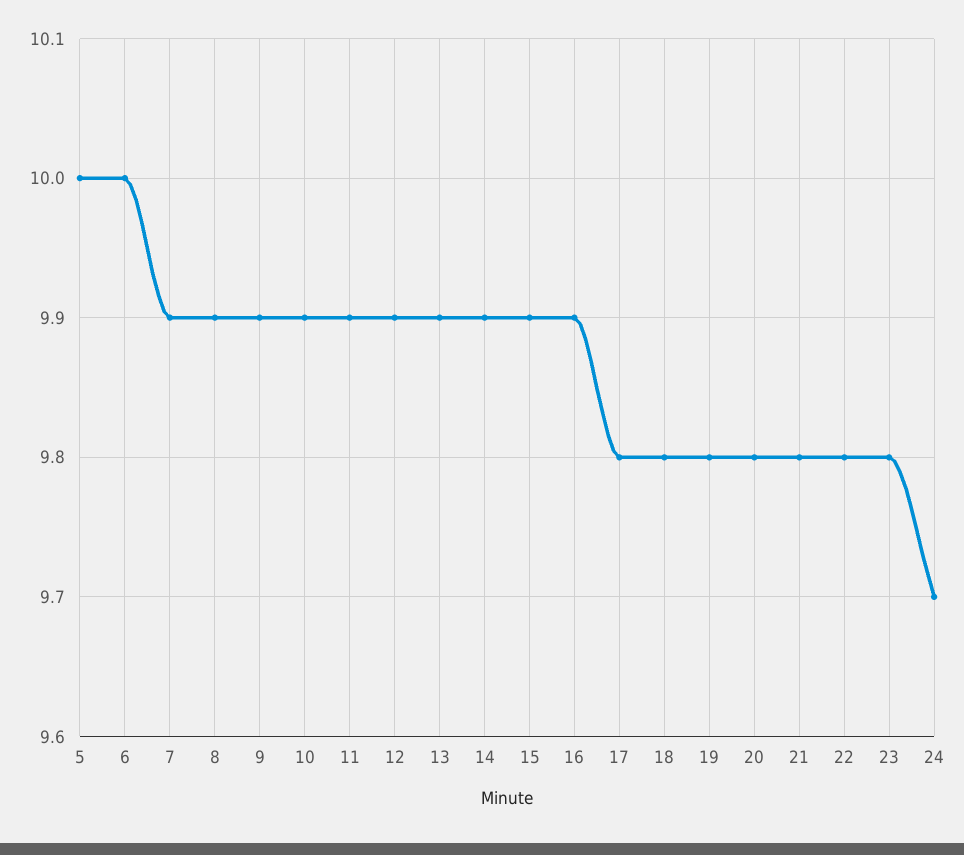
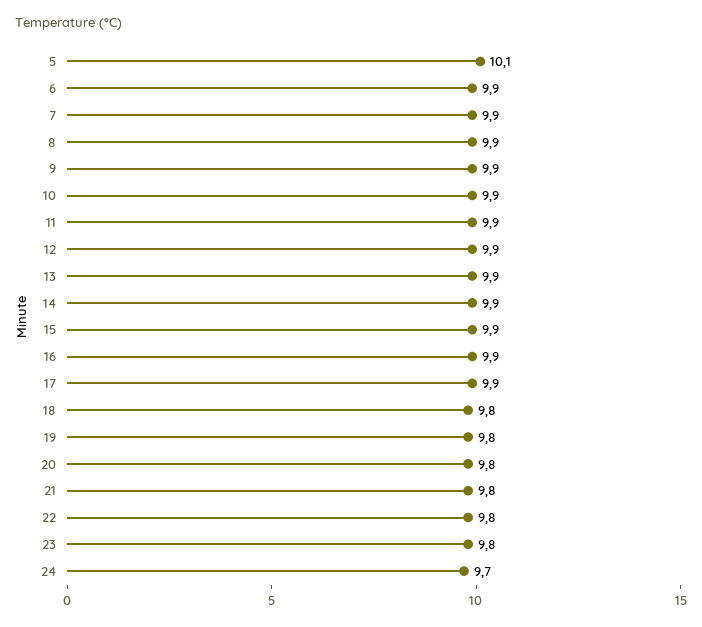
5: 10 -> 10.1
6: 10 -> 9.9
17: 9.8 -> 9.9

